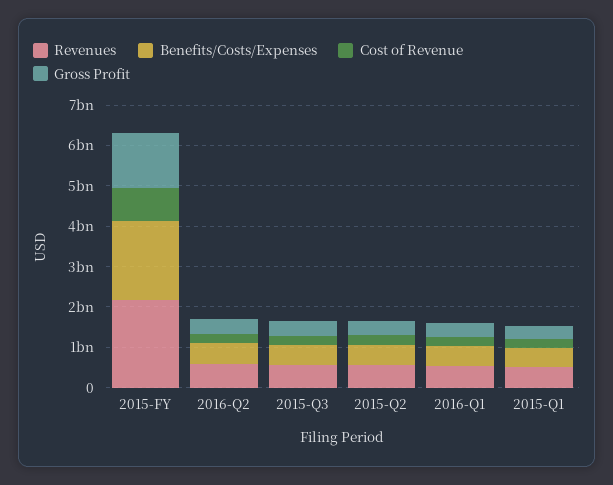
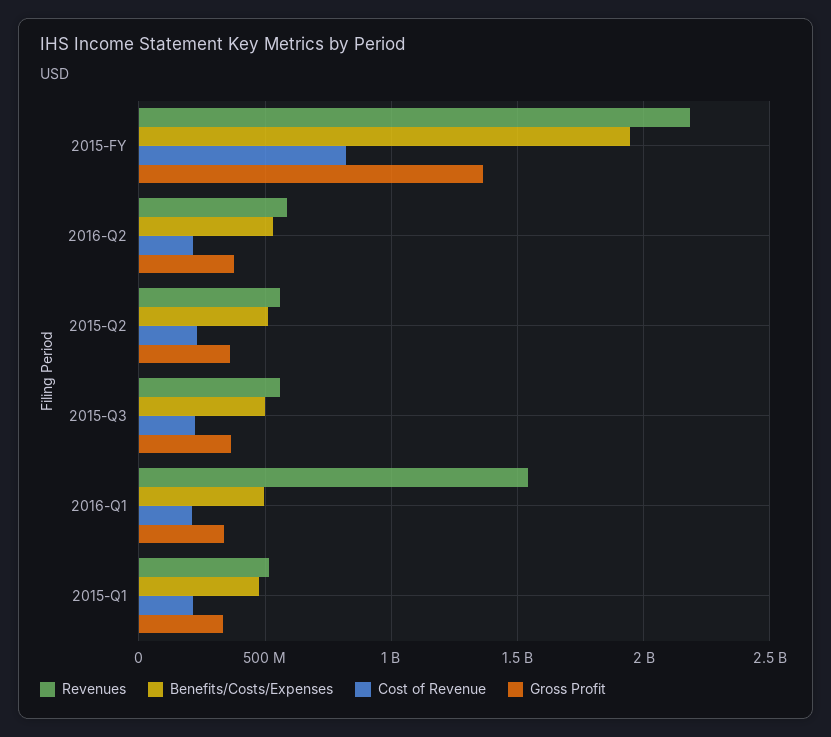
Revenues, 2016-Q1: 600000000 -> 1550000000

